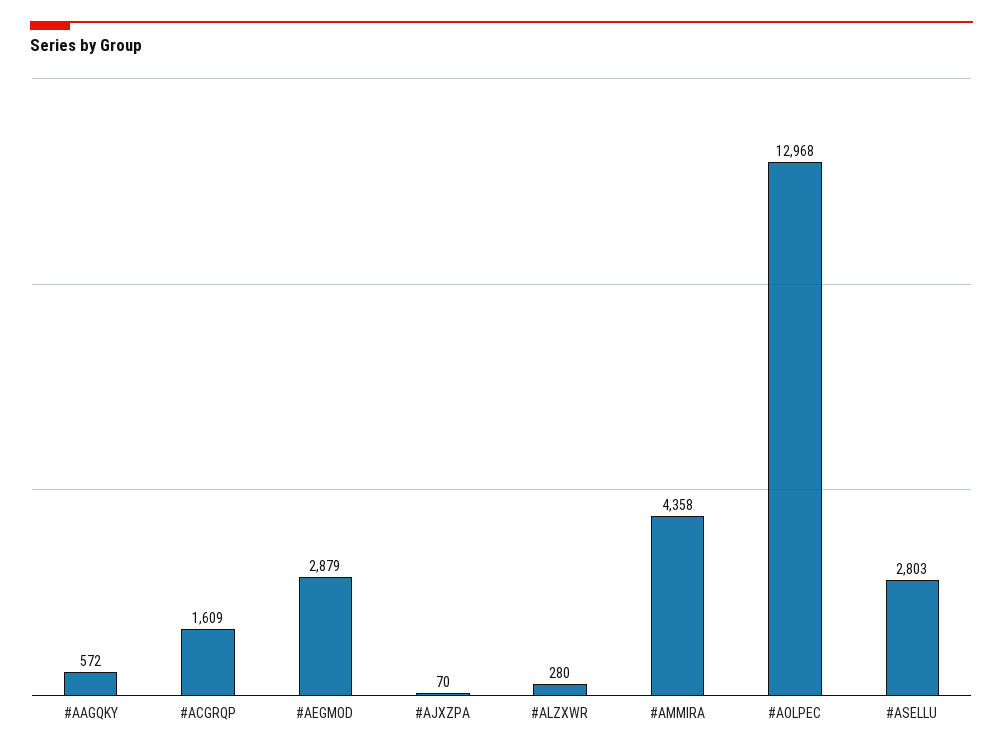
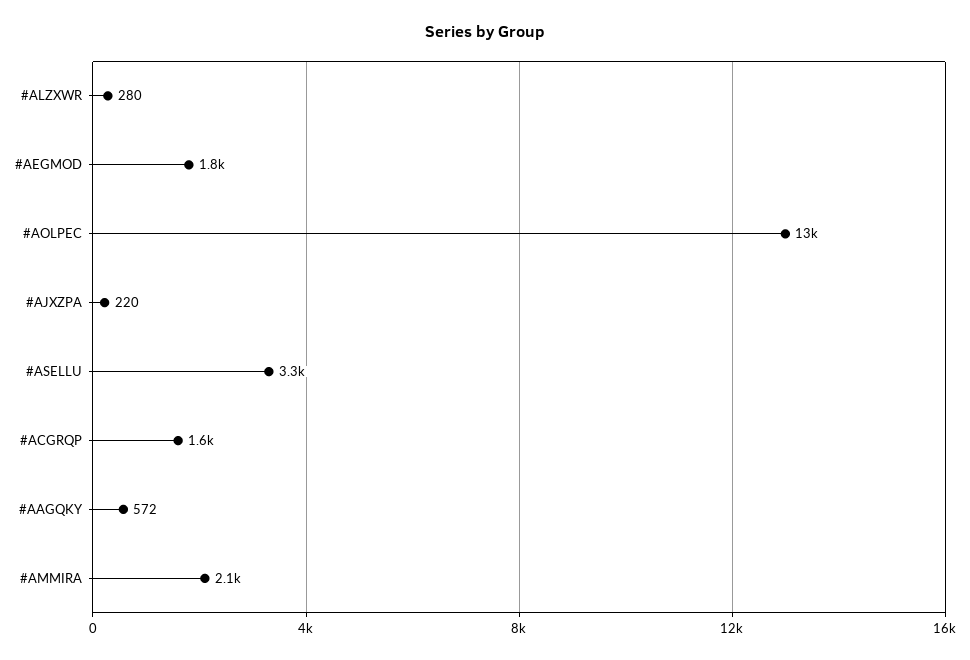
#AEGMOD: 2879 -> 1800
#AJXZPA: 70 -> 220
#AMMIRA: 4358 -> 2100
#ASELLU: 2803 -> 3300

